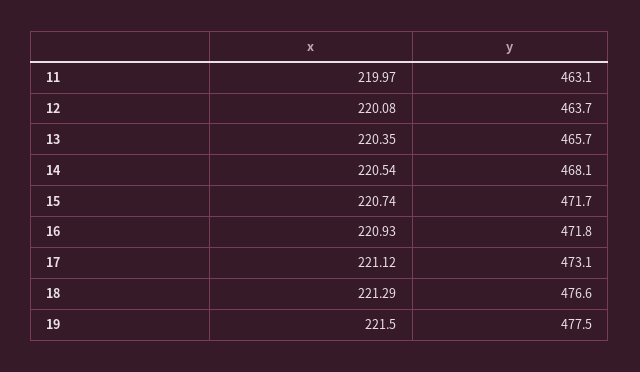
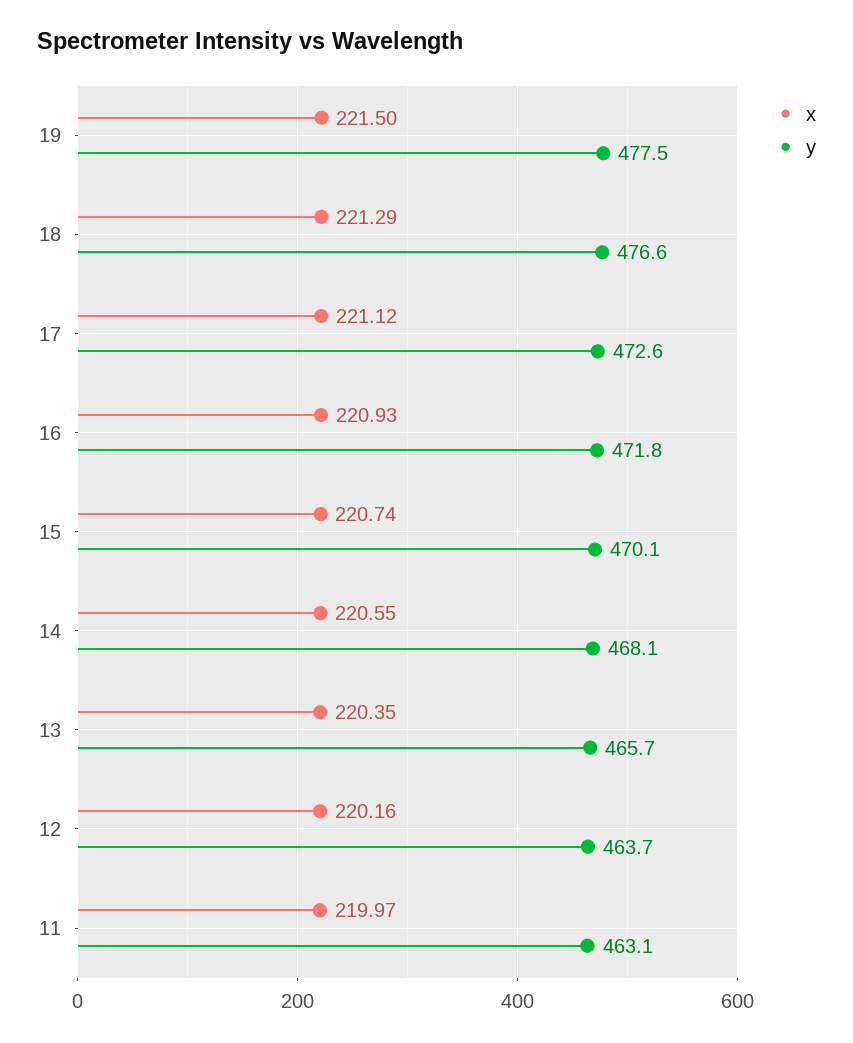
x, 12: 220.08 -> 220.16
x, 14: 220.54 -> 220.55
y, 15: 471.7 -> 470.1
y, 17: 473.1 -> 472.6

